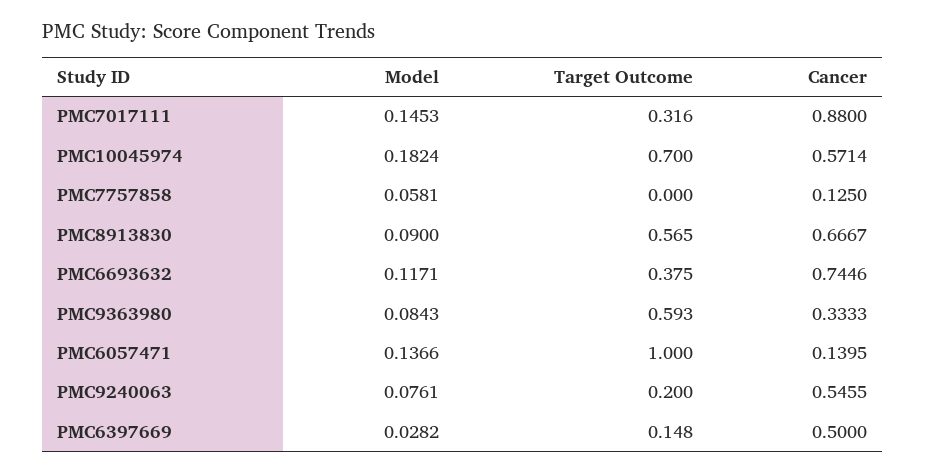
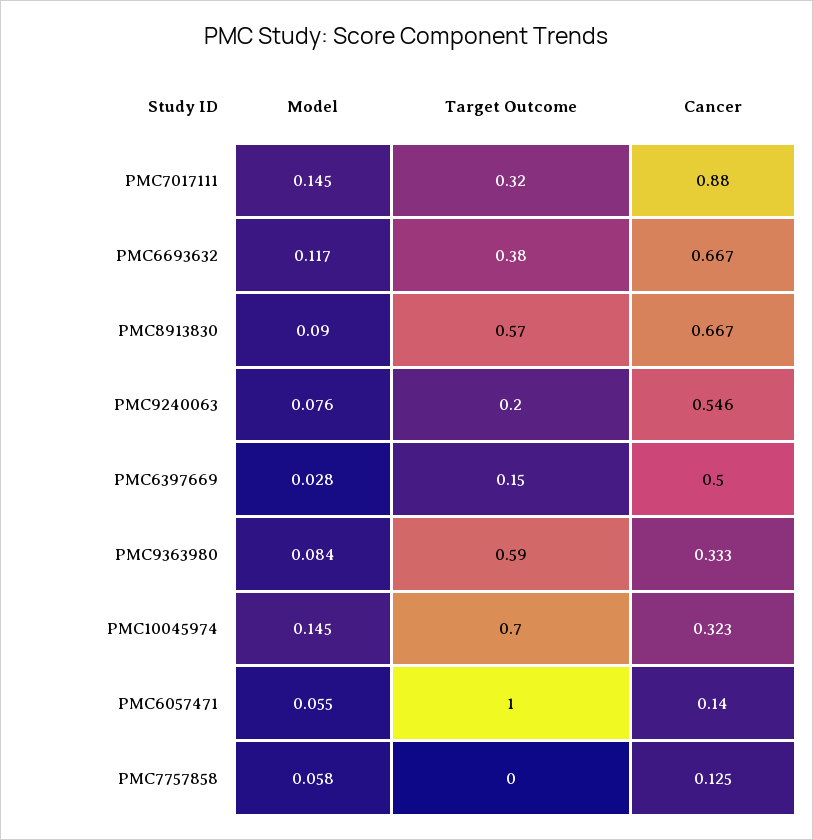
Model, PMC10045974: 0.1824 -> 0.145
Cancer, PMC10045974: 0.5714 -> 0.323
Cancer, PMC6693632: 0.7446 -> 0.667
Model, PMC6057471: 0.1366 -> 0.055

